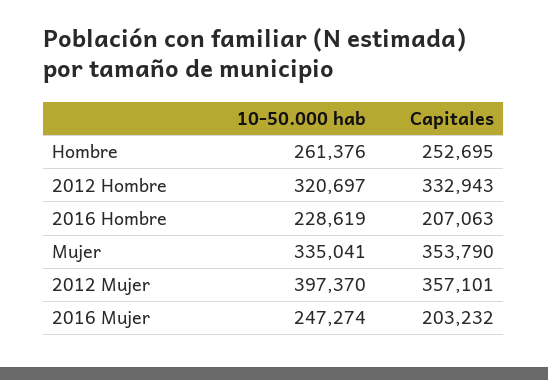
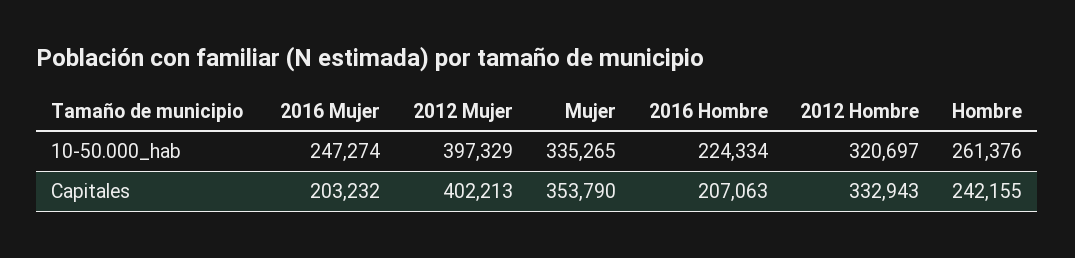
Capitales, Hombre: 252695 -> 242155
10-50.000 hab, 2016 Hombre: 228619 -> 224334
10-50.000 hab, Mujer: 335041 -> 335265
10-50.000 hab, 2012 Mujer: 397370 -> 397329
Capitales, 2012 Mujer: 357101 -> 402213

